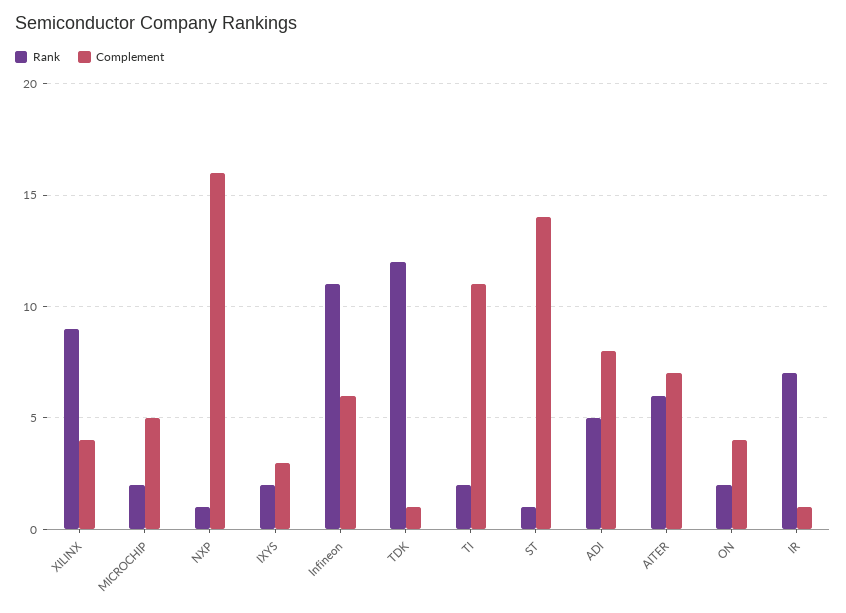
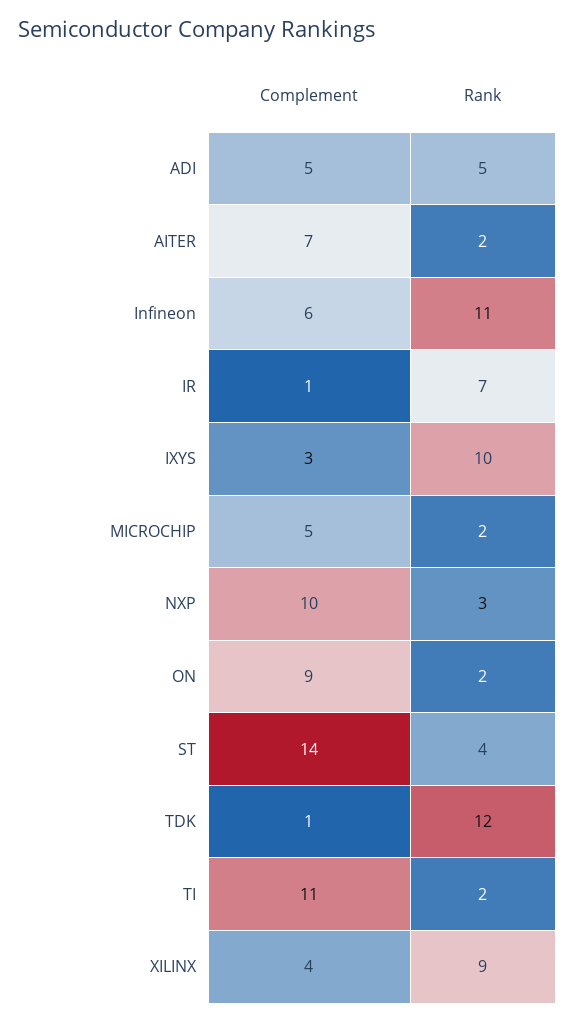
Rank, NXP: 1 -> 3
Complement, NXP: 16 -> 10
Rank, IXYS: 2 -> 10
Rank, ST: 1 -> 4
Complement, ADI: 8 -> 5
Rank, AITER: 6 -> 2
Complement, ON: 4 -> 9

